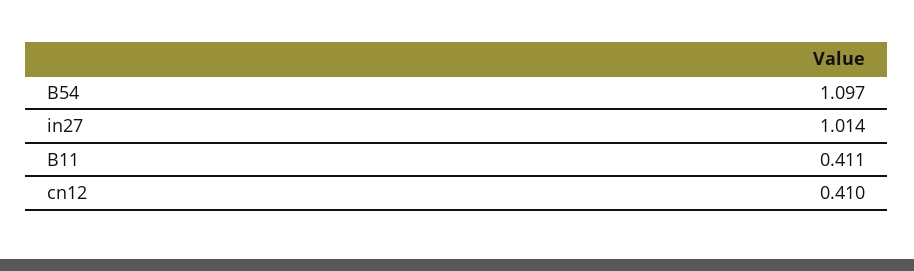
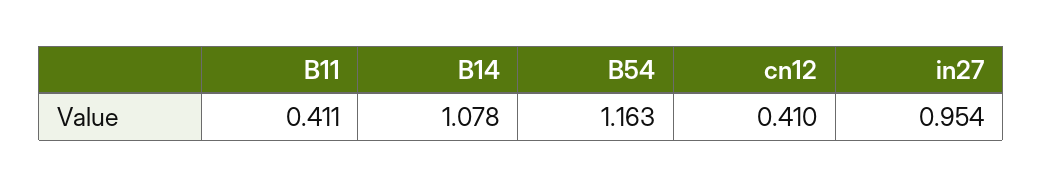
B54: 1.097 -> 1.163
in27: 1.014 -> 0.954
B14: none -> 1.078

